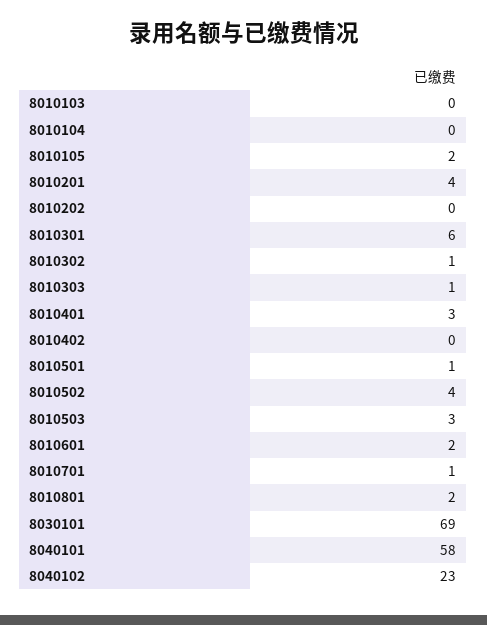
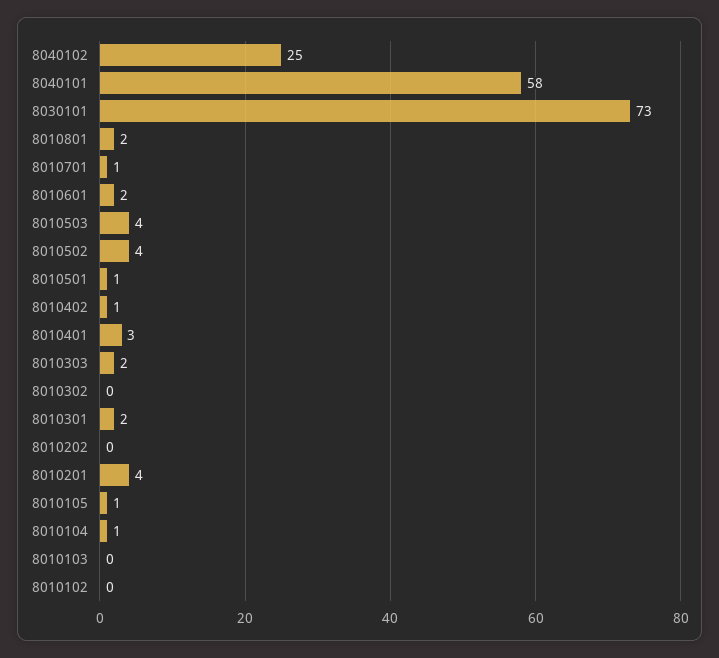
8010104: 0 -> 1
8010105: 2 -> 1
8010301: 6 -> 2
8010302: 1 -> 0
8010303: 1 -> 2
8010402: 0 -> 1
8010503: 3 -> 4
8030101: 69 -> 73
8040102: 23 -> 25
8010102: none -> 0

